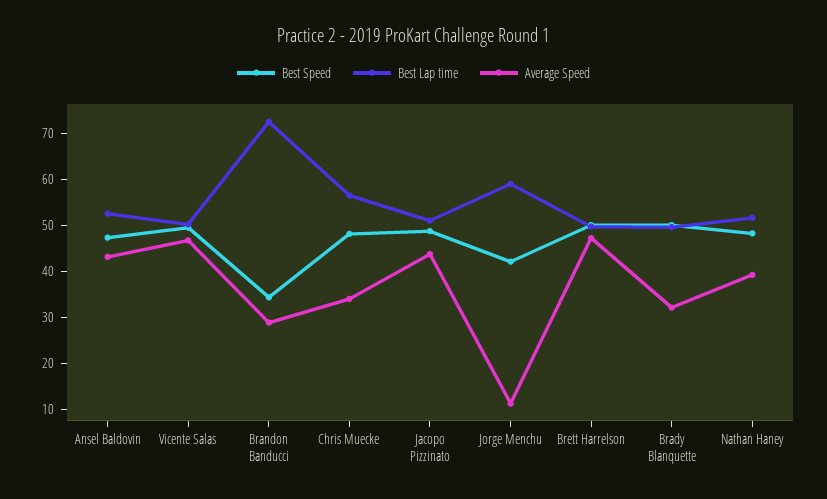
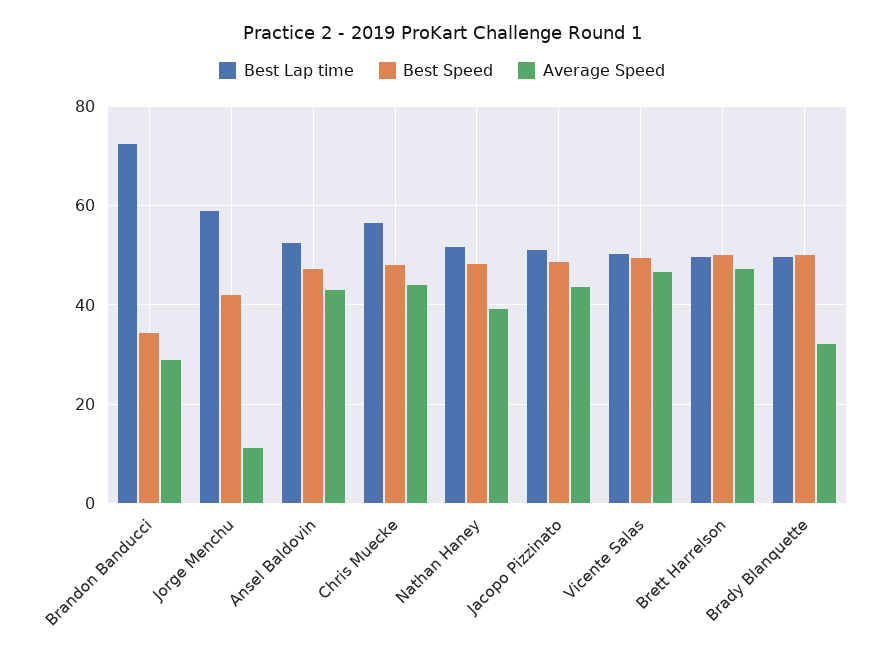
Average Speed, Chris Muecke: 34 -> 44

